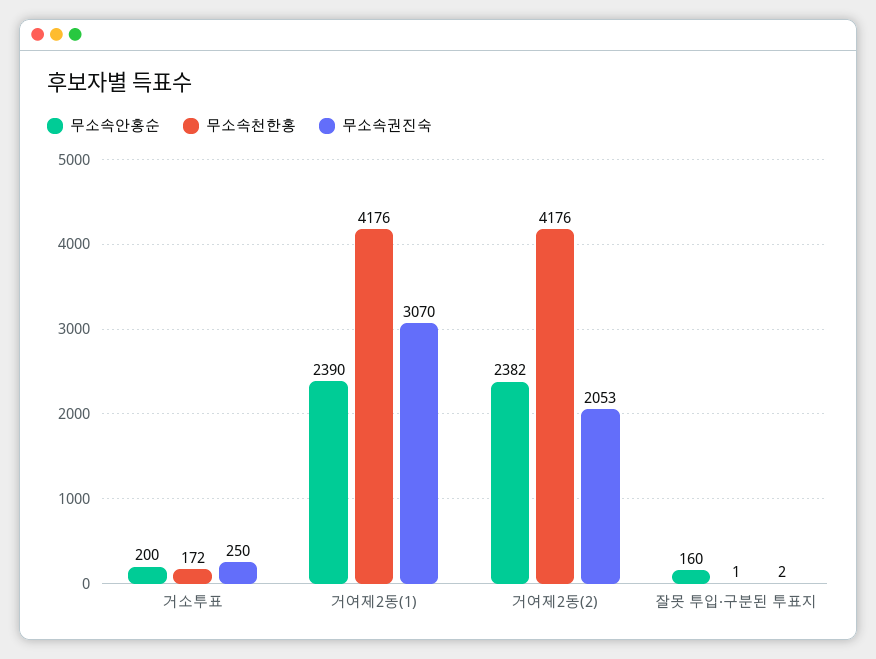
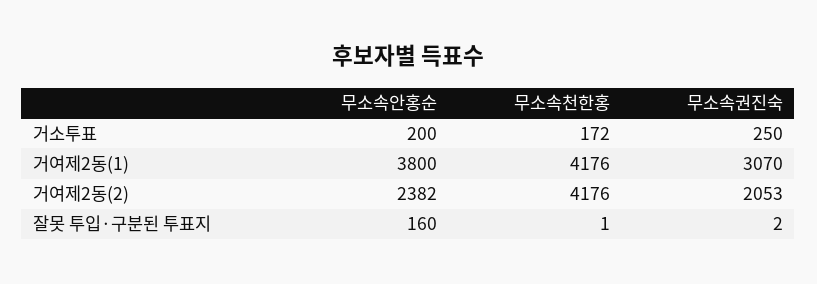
무소속안홍순, 거여제2동(1): 2390 -> 3800

